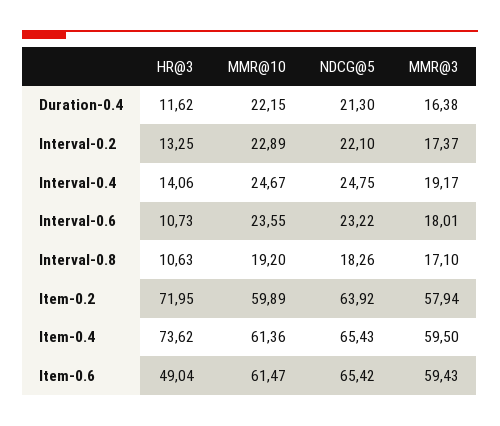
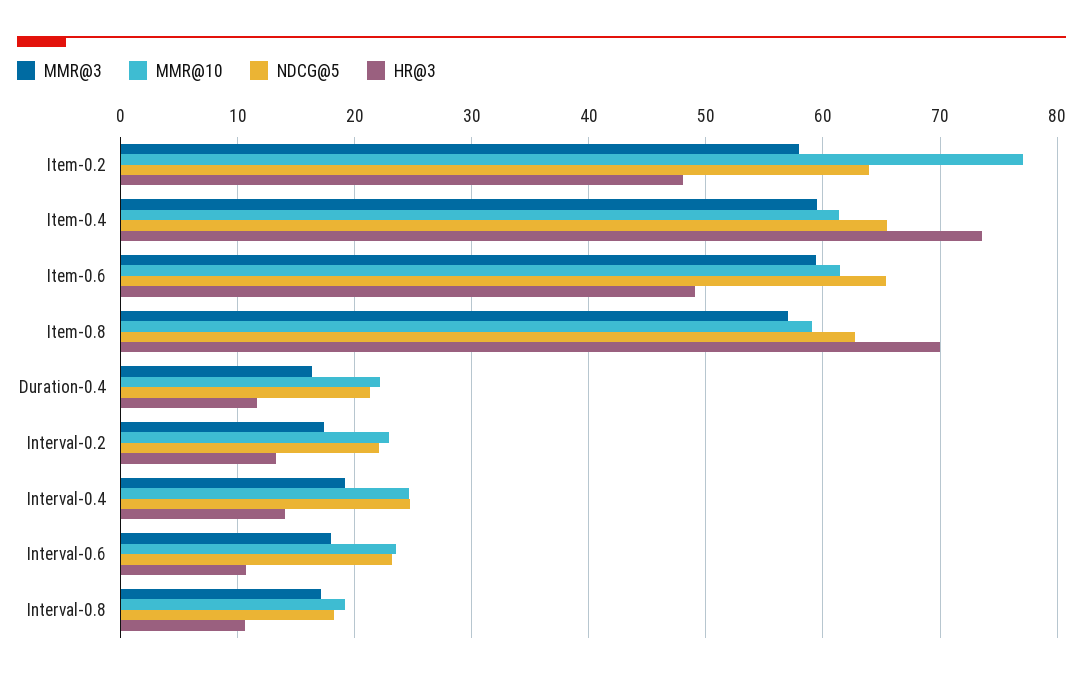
HR@3, Item-0.2: 71.95 -> 48
MMR@10, Item-0.2: 59.89 -> 77
MMR@3, Item-0.8: none -> 57
MMR@10, Item-0.8: none -> 59
NDCG@5, Item-0.8: none -> 63
HR@3, Item-0.8: none -> 70

